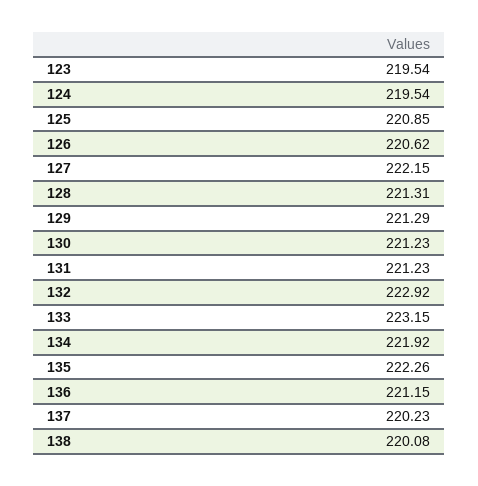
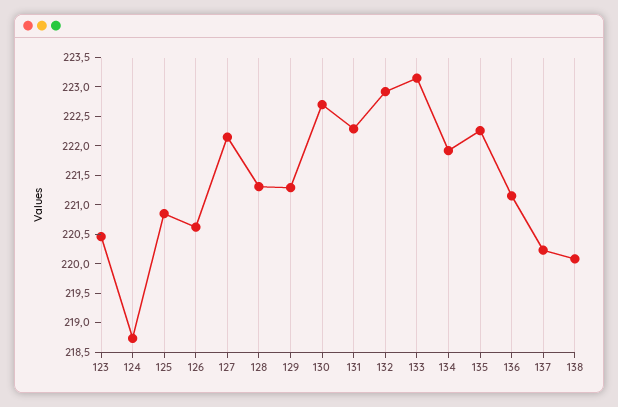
123: 219.54 -> 220.5
124: 219.54 -> 218.75
130: 221.23 -> 222.75
131: 221.23 -> 222.25

